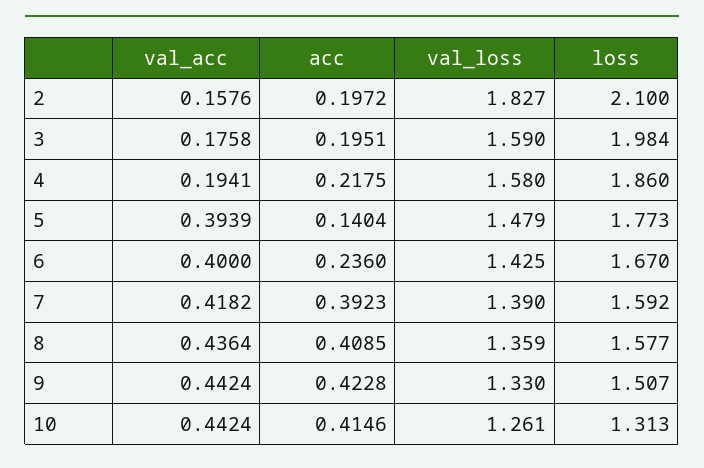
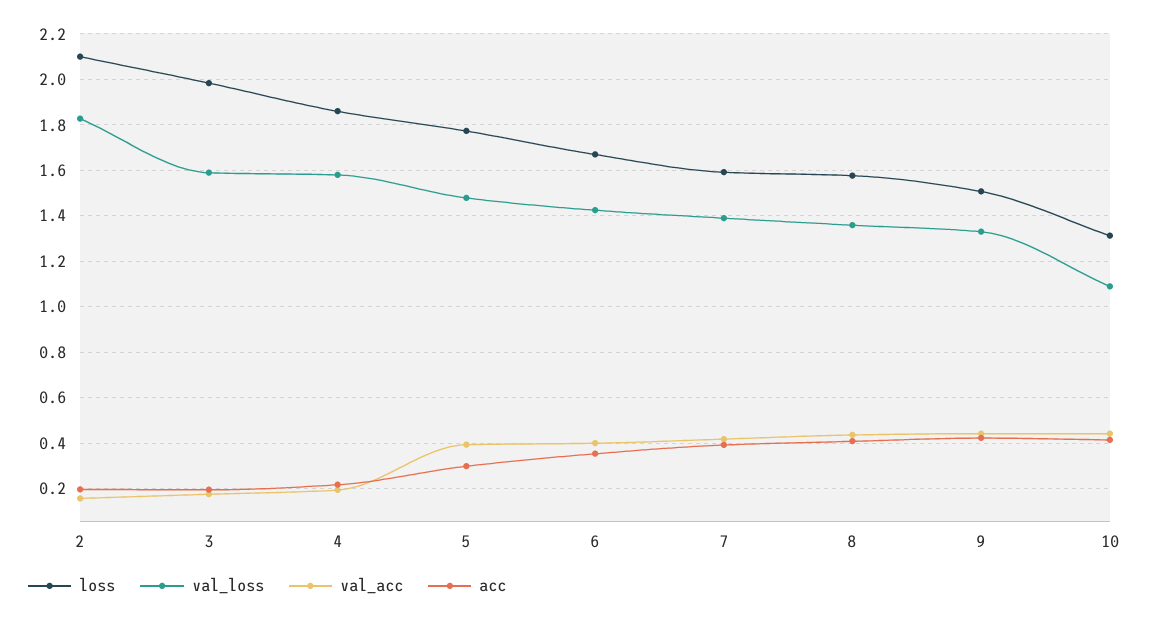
acc, 5: 0.1404 -> 0.3
acc, 6: 0.236 -> 0.35
val_loss, 10: 1.261 -> 1.1

